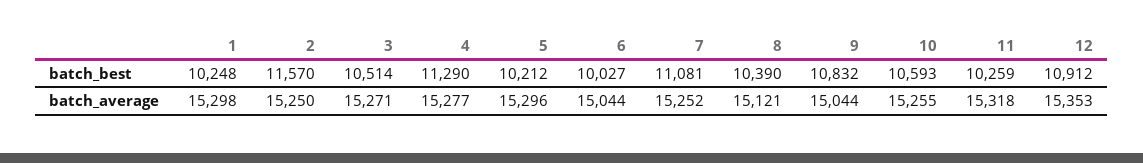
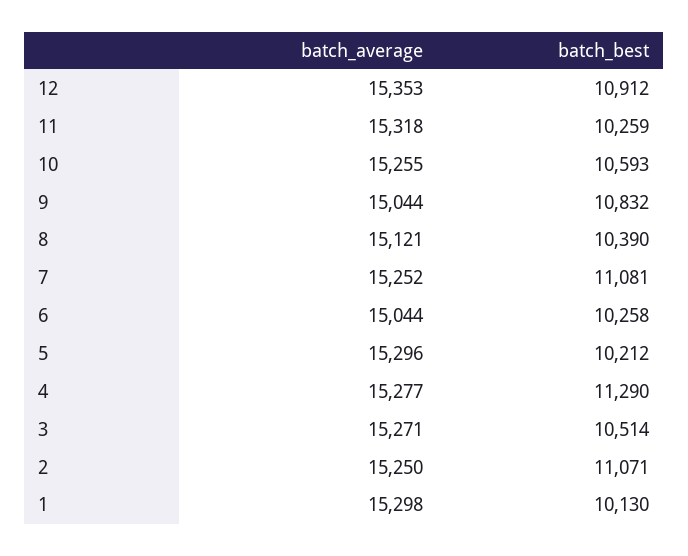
1, batch_best: 10248 -> 10130
2, batch_best: 11570 -> 11071
6, batch_best: 10027 -> 10258

